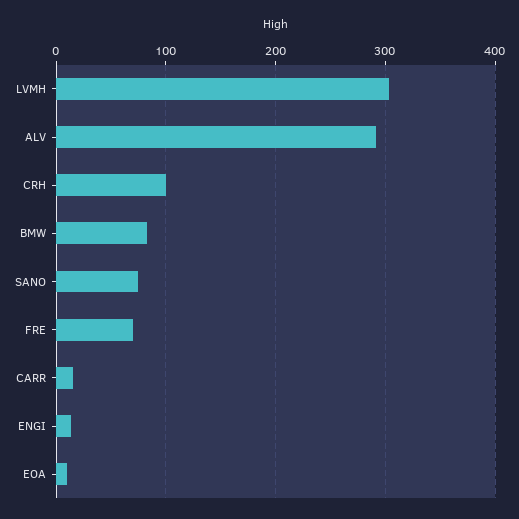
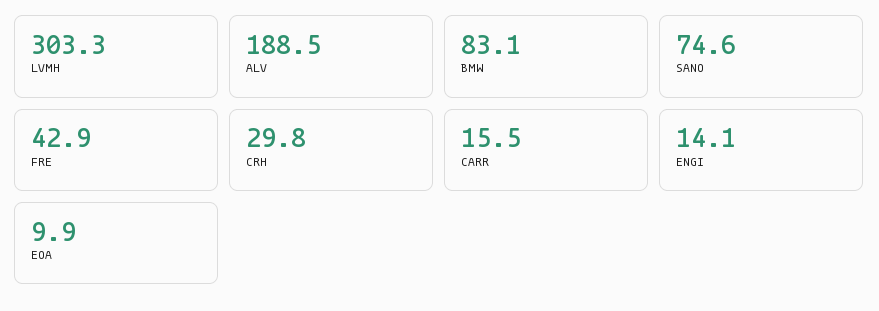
ALV: 290 -> 188.5
CRH: 100 -> 29.8
FRE: 70 -> 42.9

